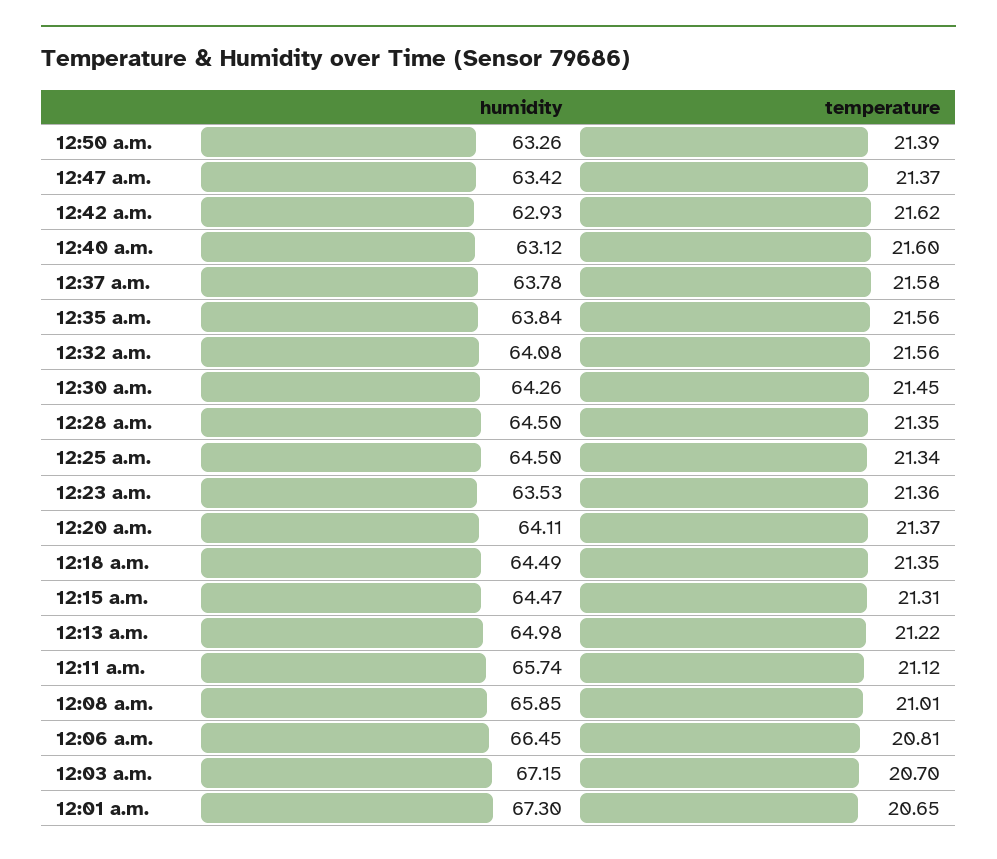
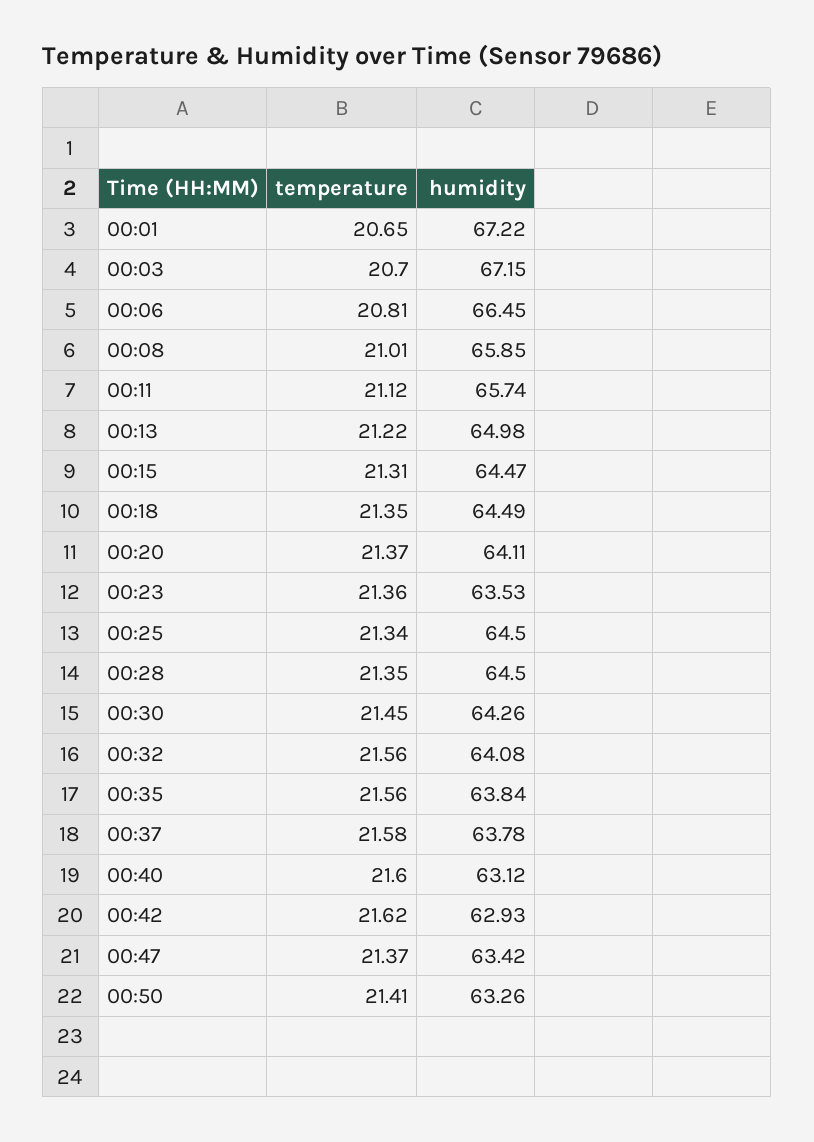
temperature, 12:50 a.m.: 21.39 -> 21.41
humidity, 12:01 a.m.: 67.3 -> 67.22

